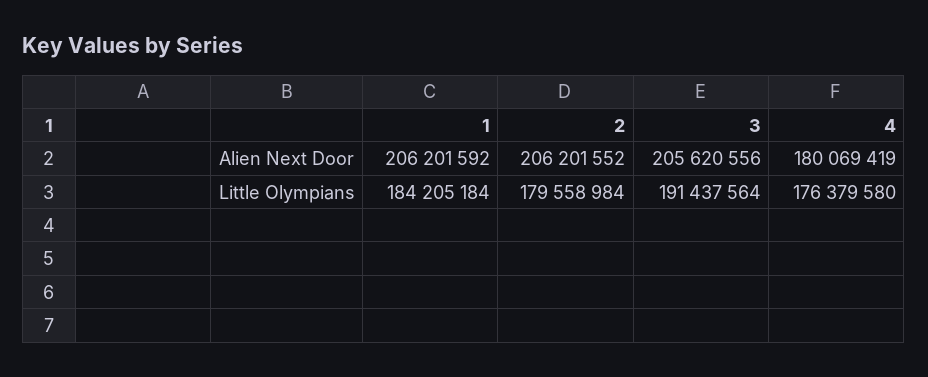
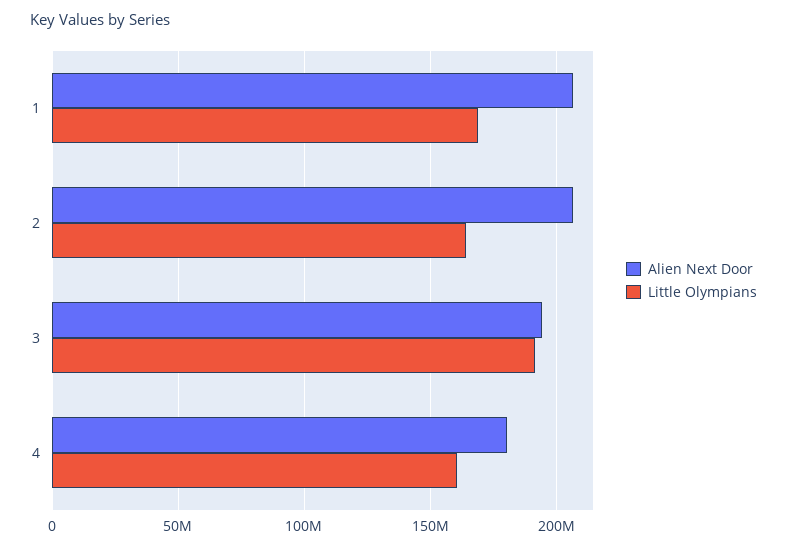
Alien Next Door, 3: 205620556 -> 195000000
Little Olympians, 1: 184205184 -> 170000000
Little Olympians, 2: 179558984 -> 165000000
Little Olympians, 4: 176379580 -> 160000000

